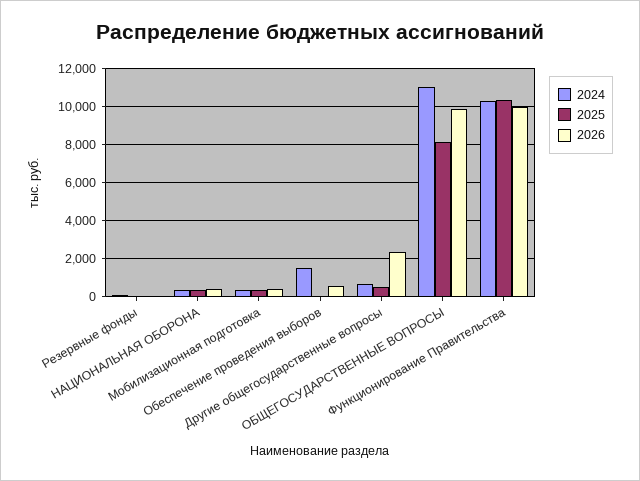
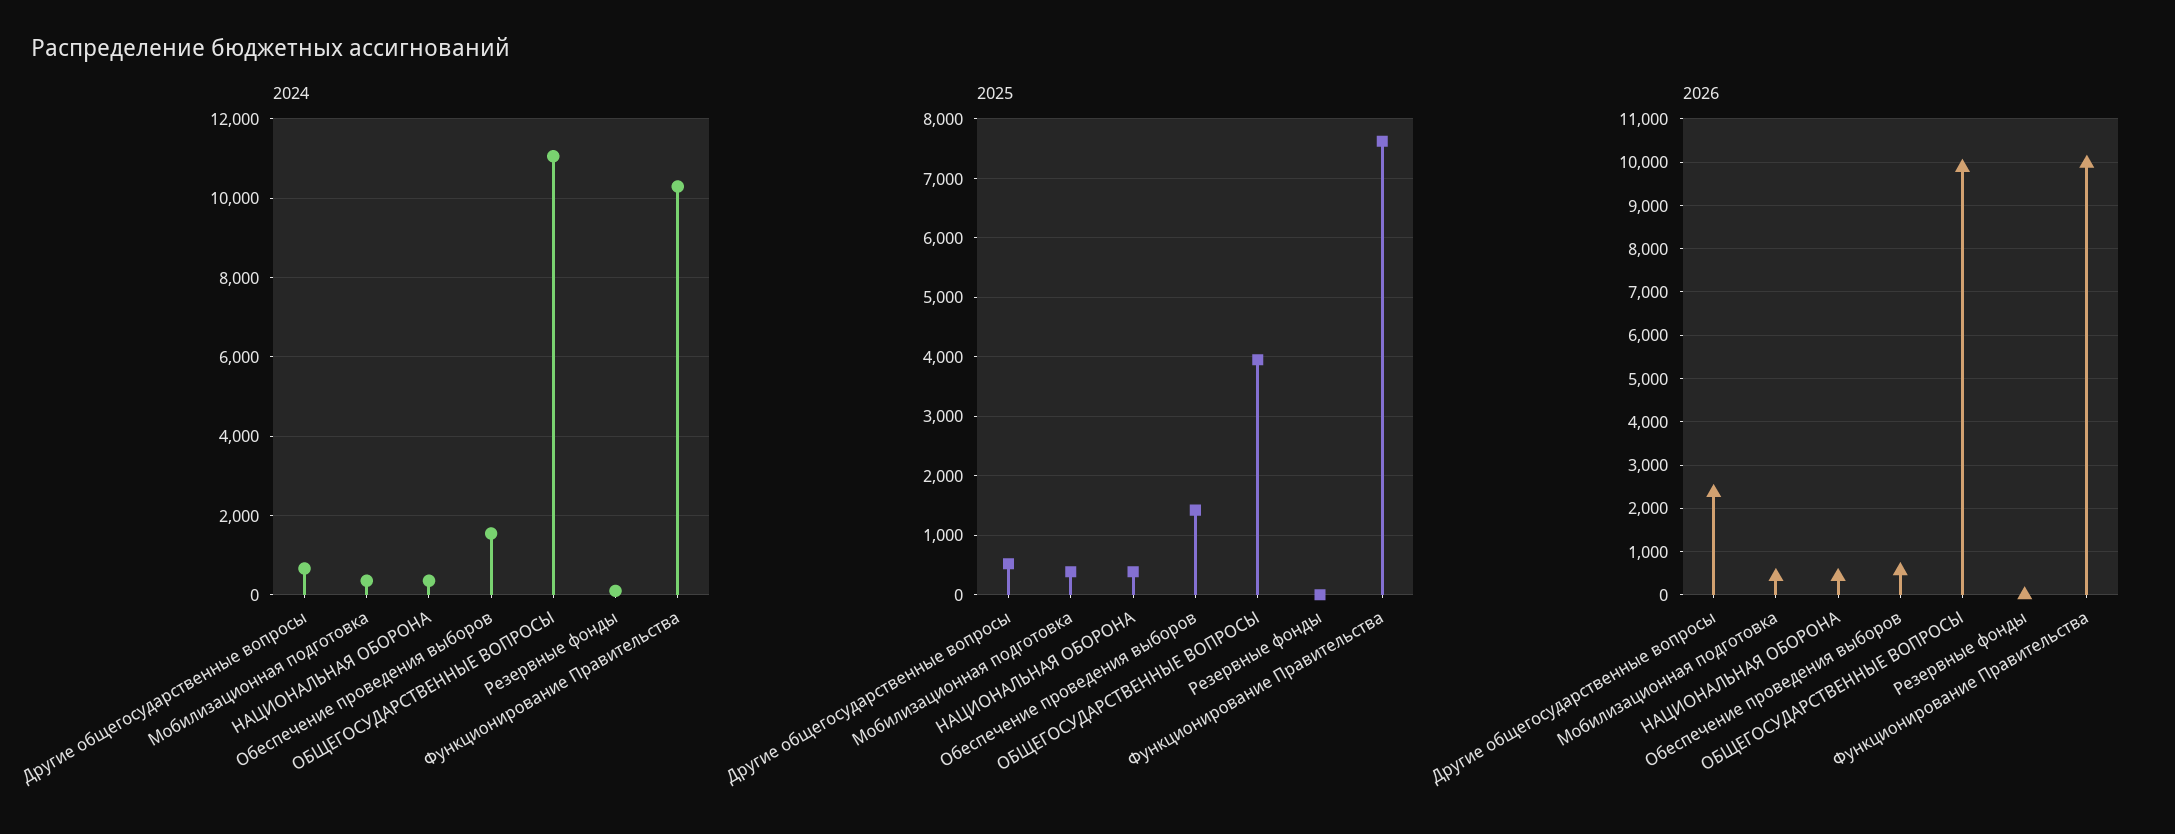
2025, Обеспечение проведения выборов: 0 -> 1400
2025, ОБЩЕГОСУДАРСТВЕННЫЕ ВОПРОСЫ: 8000 -> 4000
2025, Функционирование Правительства: 10500 -> 7600

